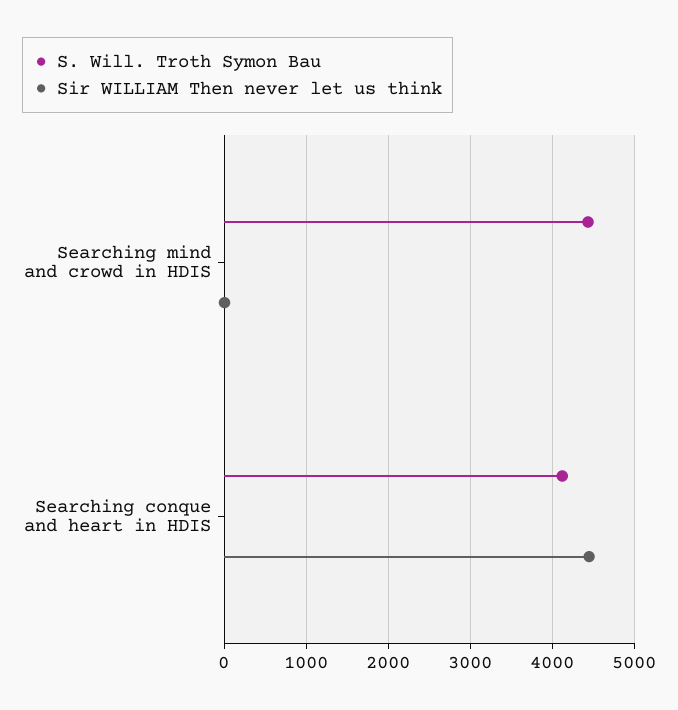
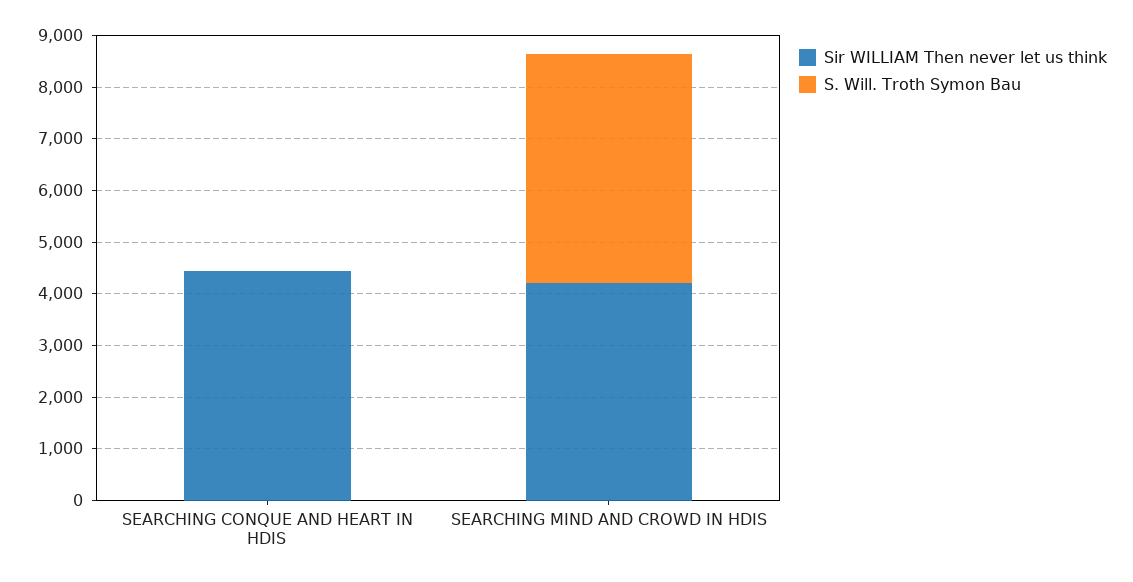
Sir WILLIAM Then never let us think, Searching mind and crowd in HDIS: 0 -> 4200
S. Will. Troth Symon Bau, Searching conque and heart in HDIS: 4100 -> 0

